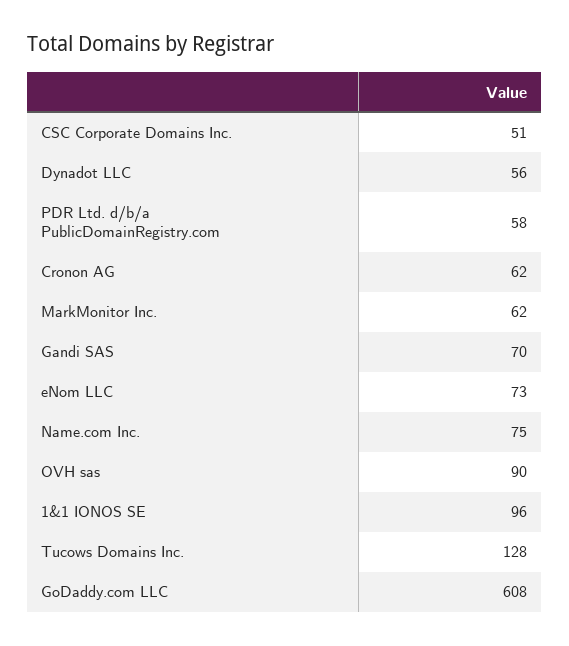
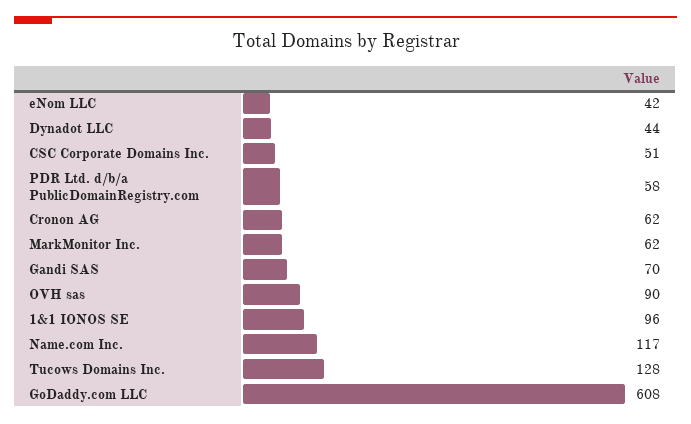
Dynadot LLC: 56 -> 44
eNom LLC: 73 -> 42
Name.com Inc.: 75 -> 117

